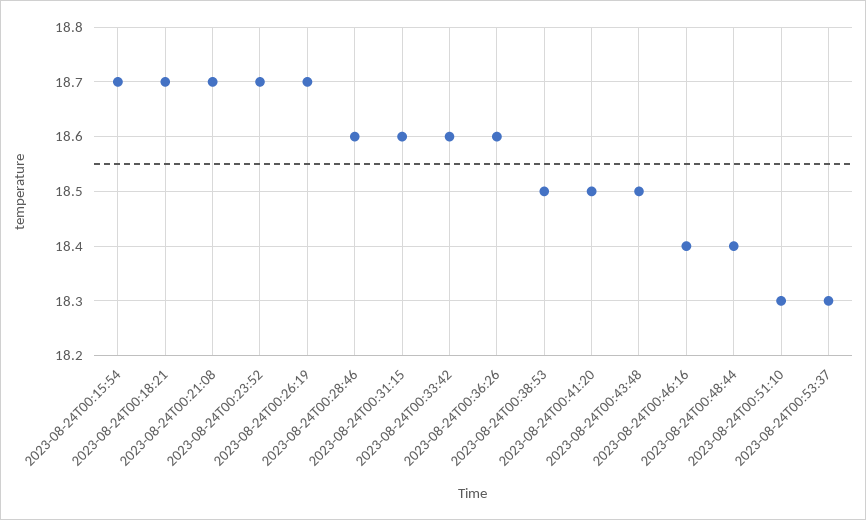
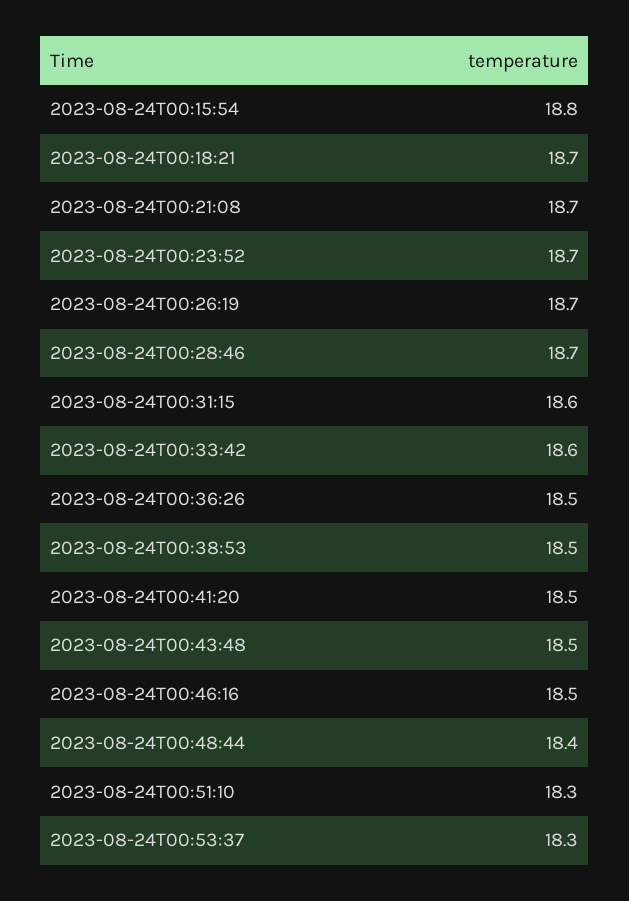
2023-08-24T00:15:54: 18.7 -> 18.8
2023-08-24T00:28:46: 18.6 -> 18.7
2023-08-24T00:36:26: 18.6 -> 18.5
2023-08-24T00:46:16: 18.4 -> 18.5

